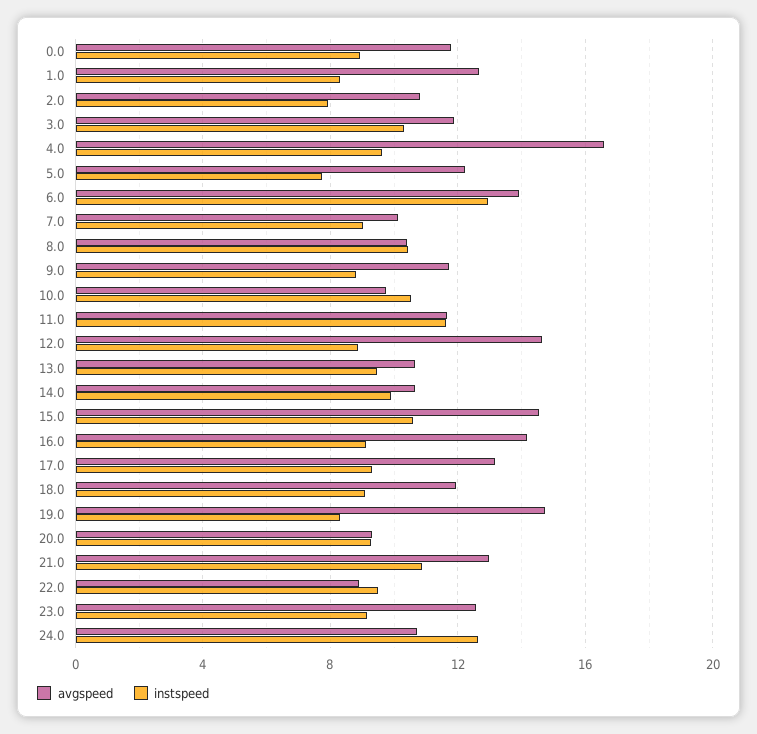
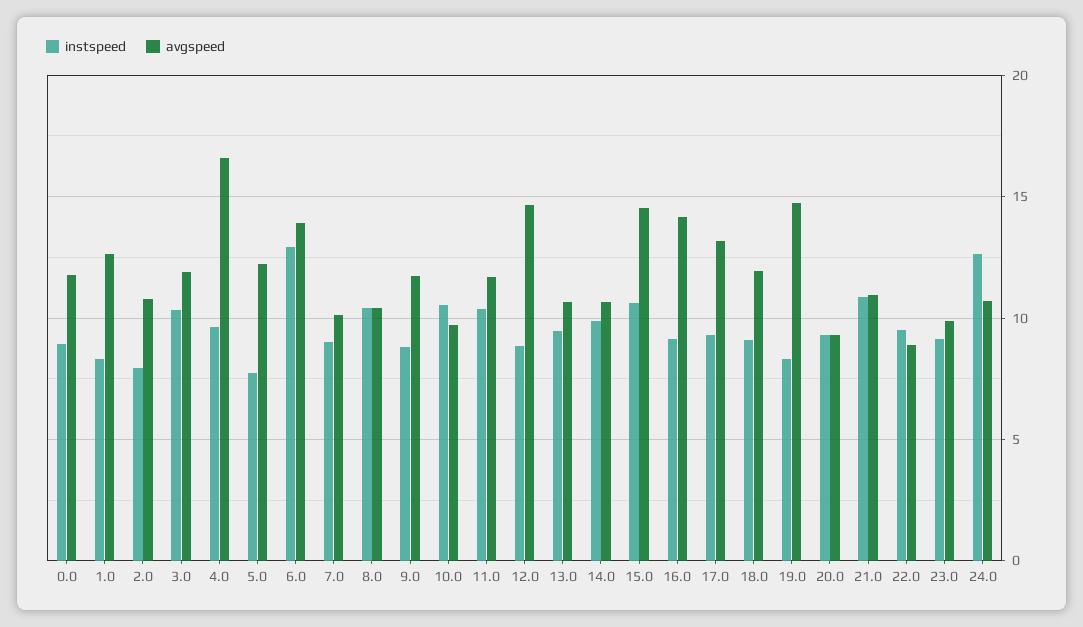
instspeed, 11.0: 11.5 -> 10.5
avgspeed, 21.0: 13 -> 11
avgspeed, 23.0: 12.5 -> 10

